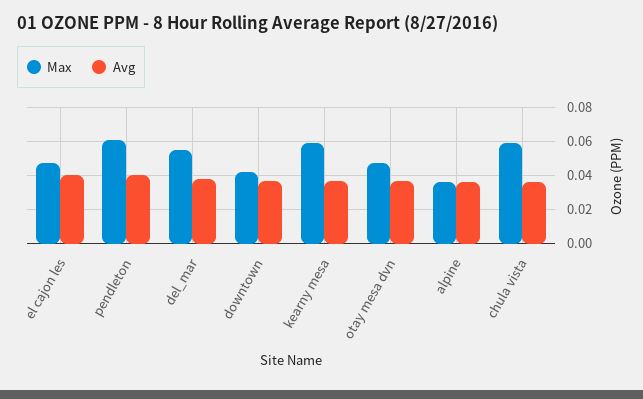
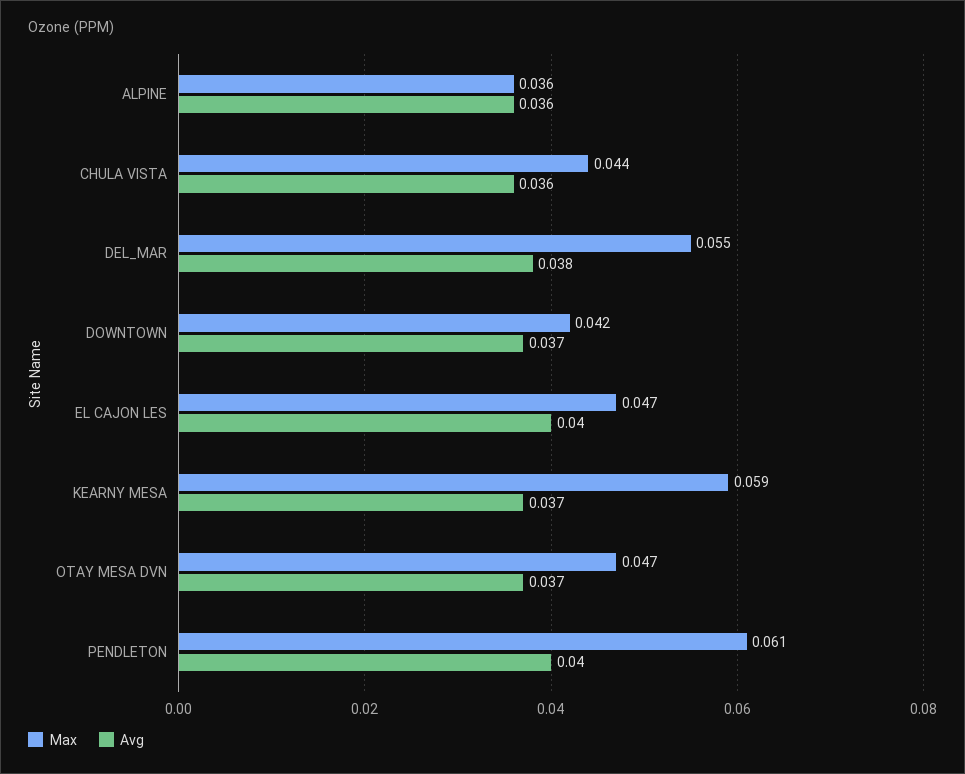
Max, chula vista: 0.06 -> 0.044

